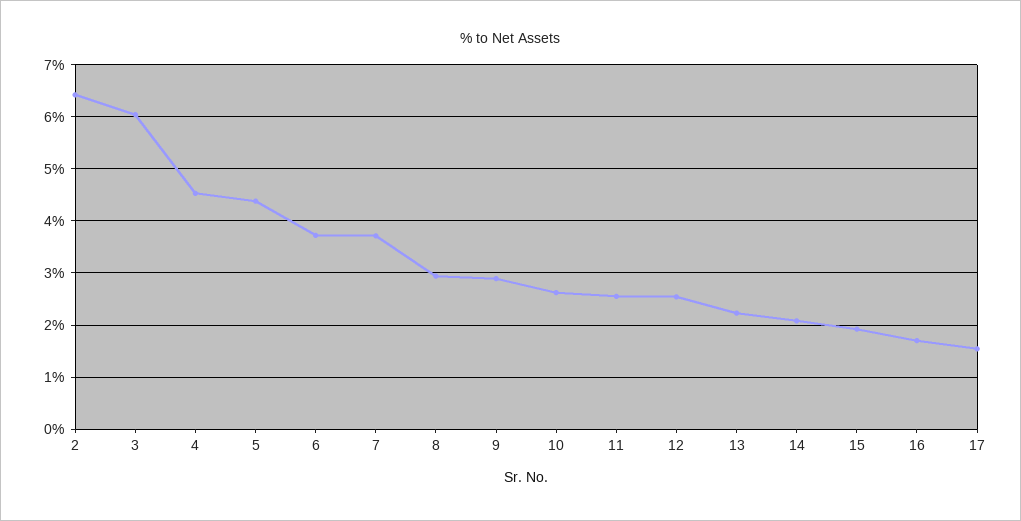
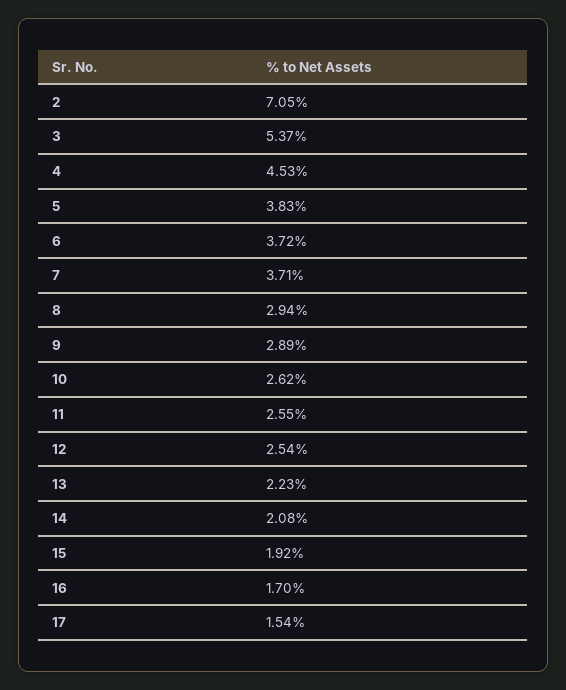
2: 6.4 -> 7.05
3: 6 -> 5.37
5: 4.4 -> 3.83

